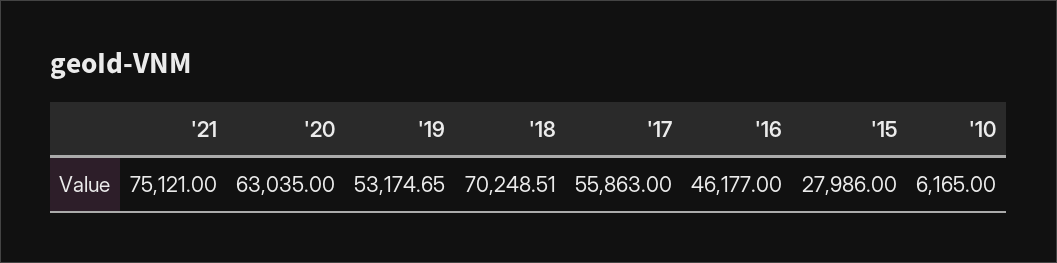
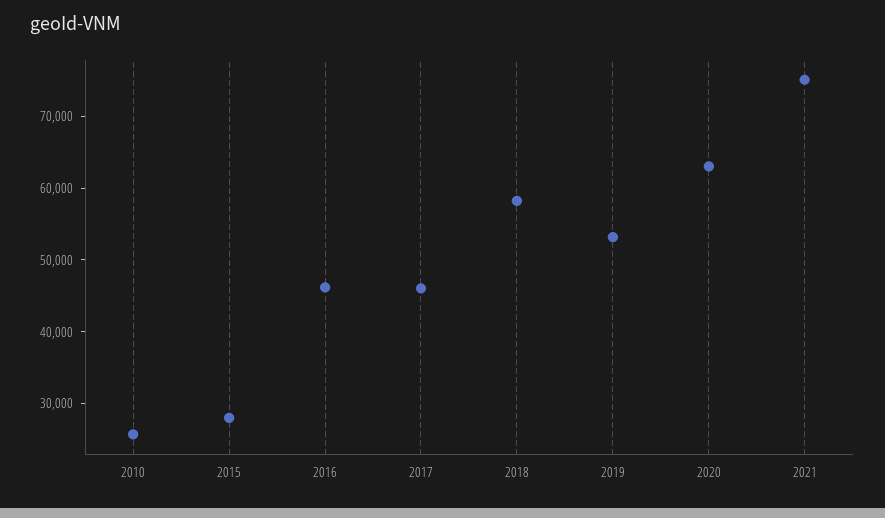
'18: 70248.51 -> 58000
'17: 55863 -> 46000
'10: 6165 -> 26000

